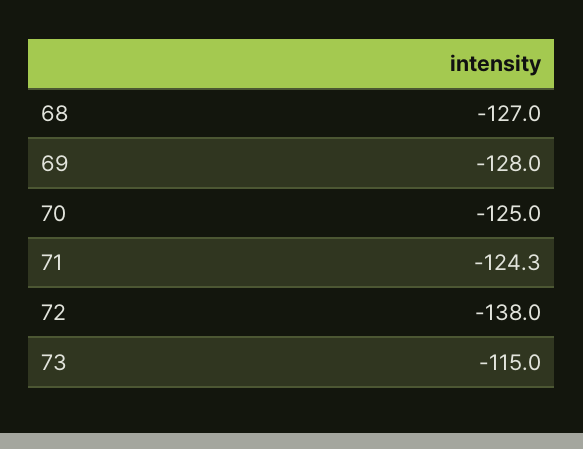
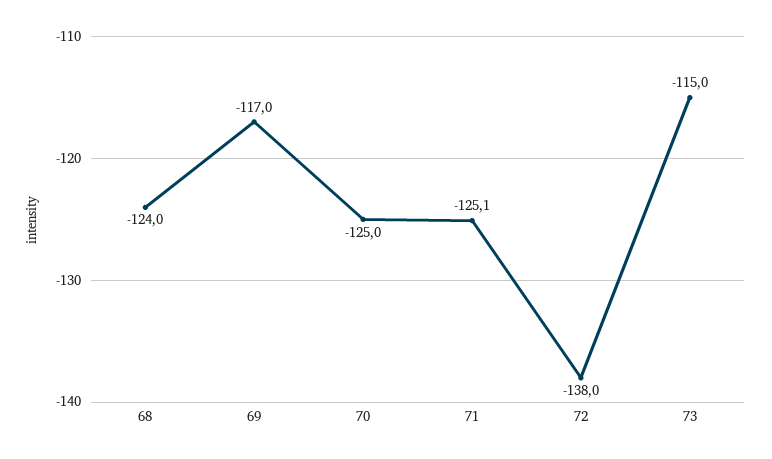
68: -127 -> -124
69: -128 -> -117
71: -124.3 -> -125.1

